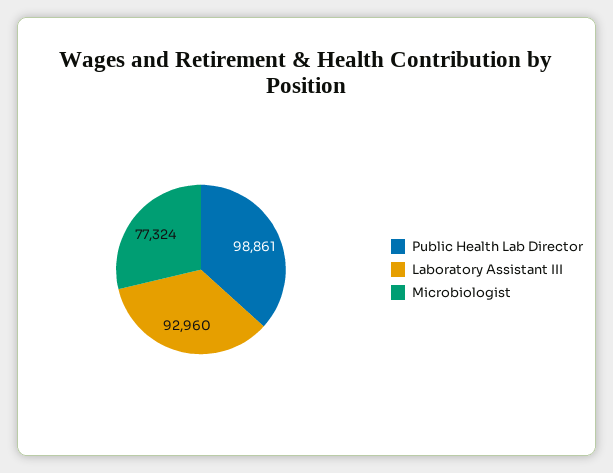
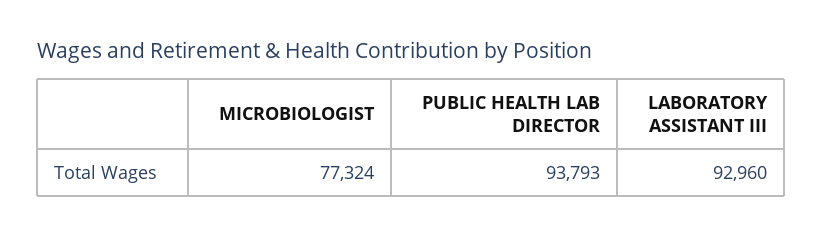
Public Health Lab Director: 98861 -> 93793

